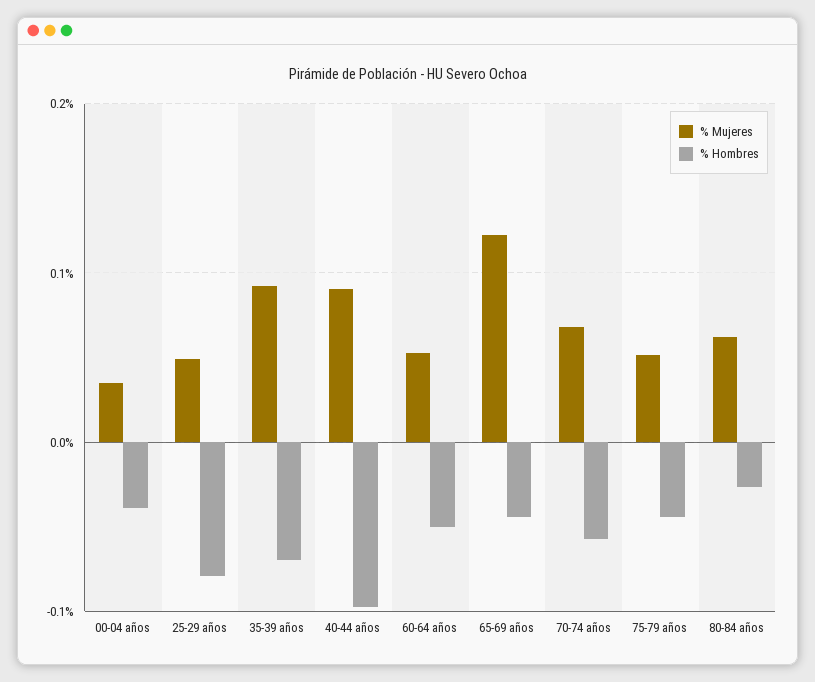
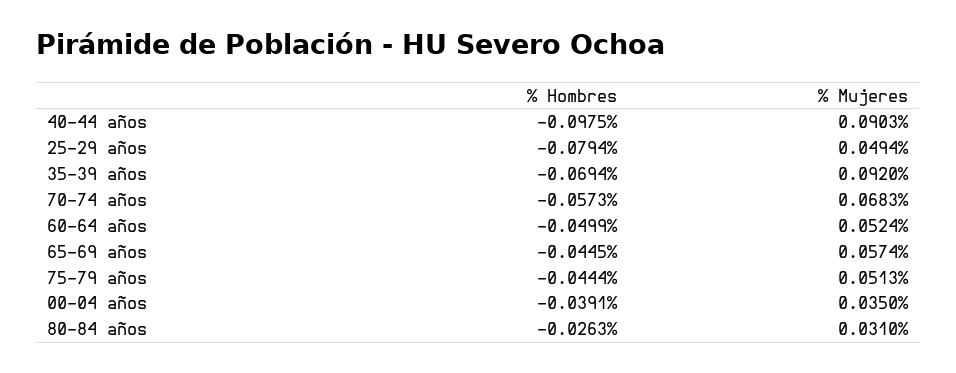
% Mujeres, 65-69 años: 0.12 -> 0.0574
% Mujeres, 80-84 años: 0.06 -> 0.031

